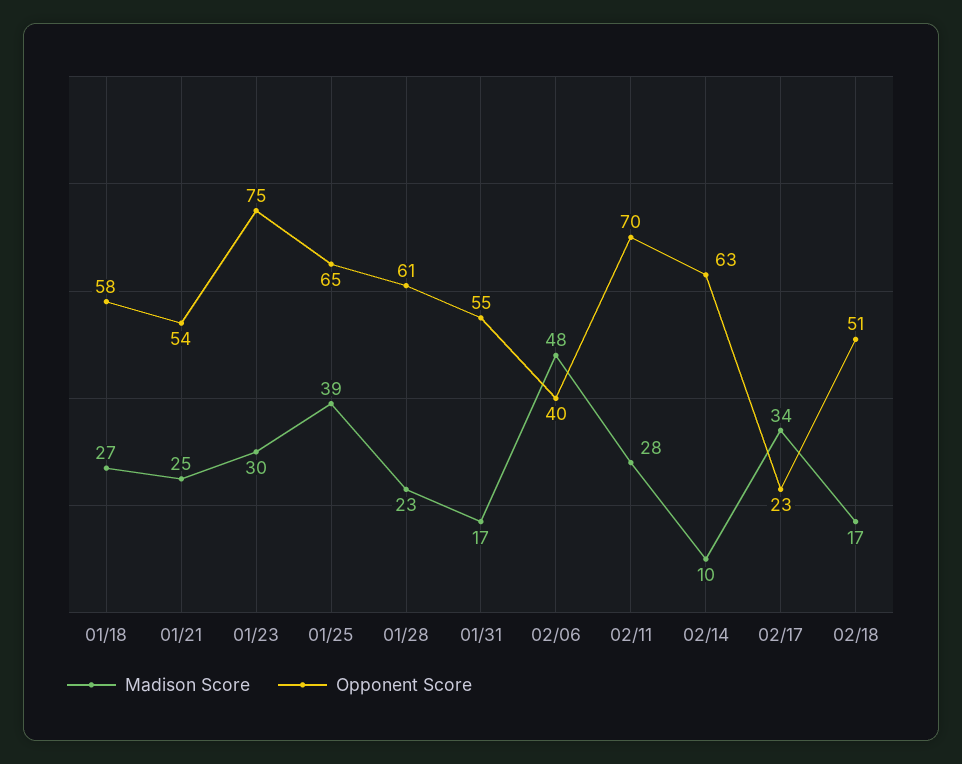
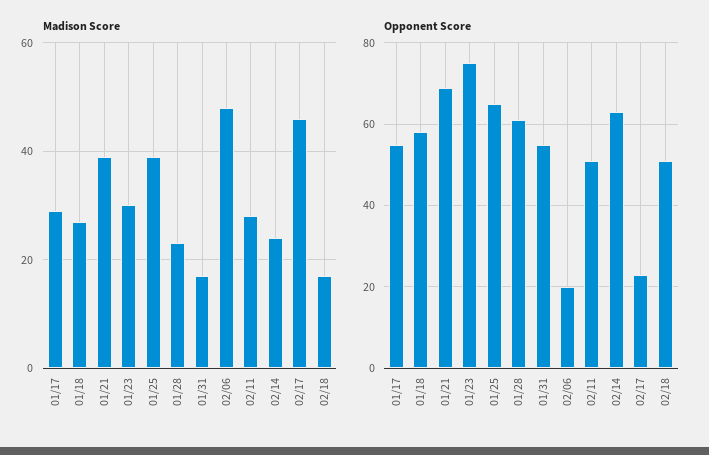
Madison Score, 01/21: 25 -> 40
Opponent Score, 01/21: 54 -> 70
Opponent Score, 02/06: 40 -> 20
Opponent Score, 02/11: 70 -> 50
Madison Score, 02/14: 10 -> 25
Madison Score, 02/17: 34 -> 45
Madison Score, 01/17: none -> 30
Opponent Score, 01/17: none -> 55

